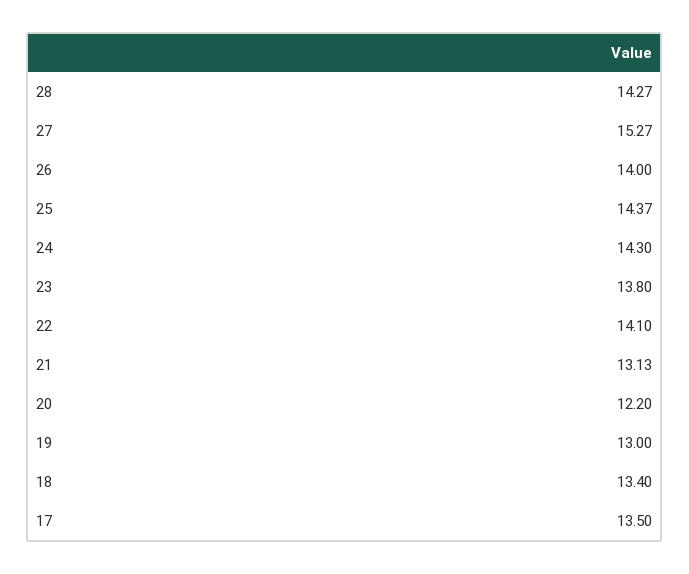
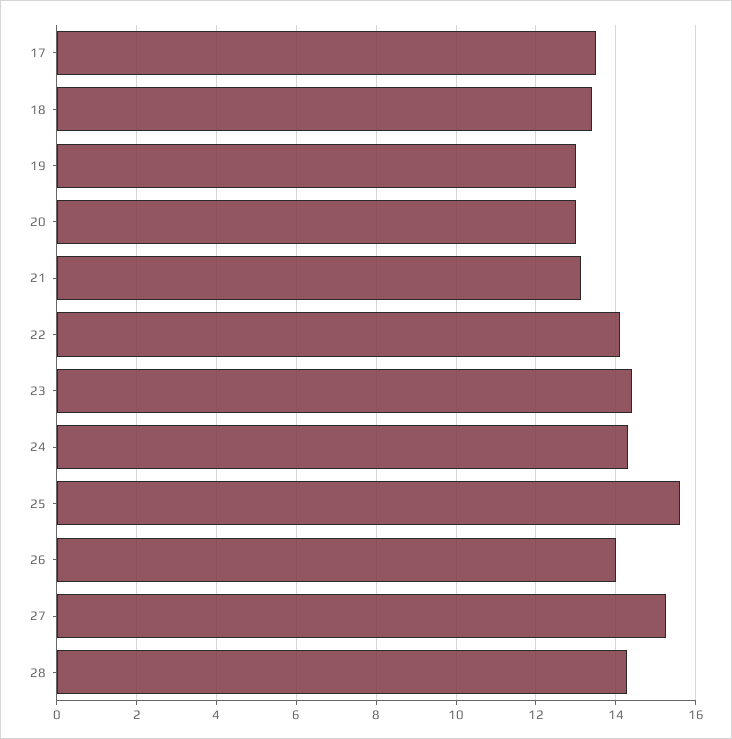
25: 14.37 -> 15.6
23: 13.8 -> 14.4
20: 12.2 -> 13

